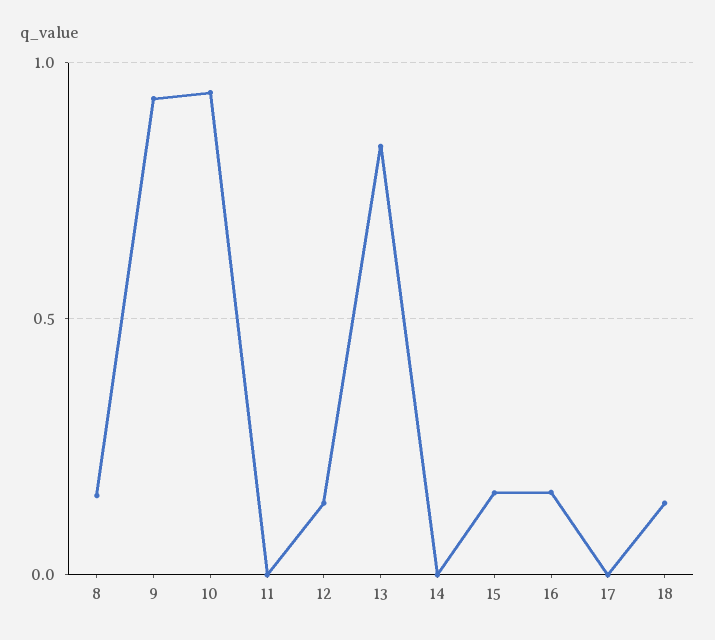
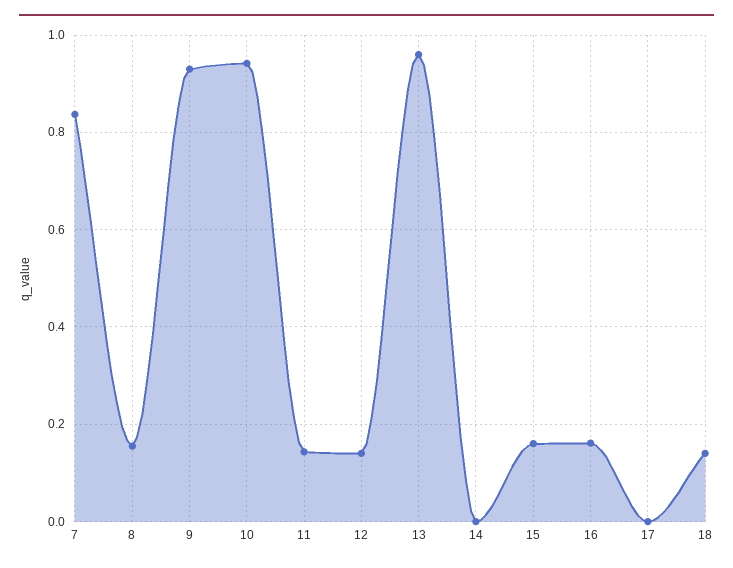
11: 0 -> 0.14
13: 0.85 -> 0.96
7: none -> 0.84

